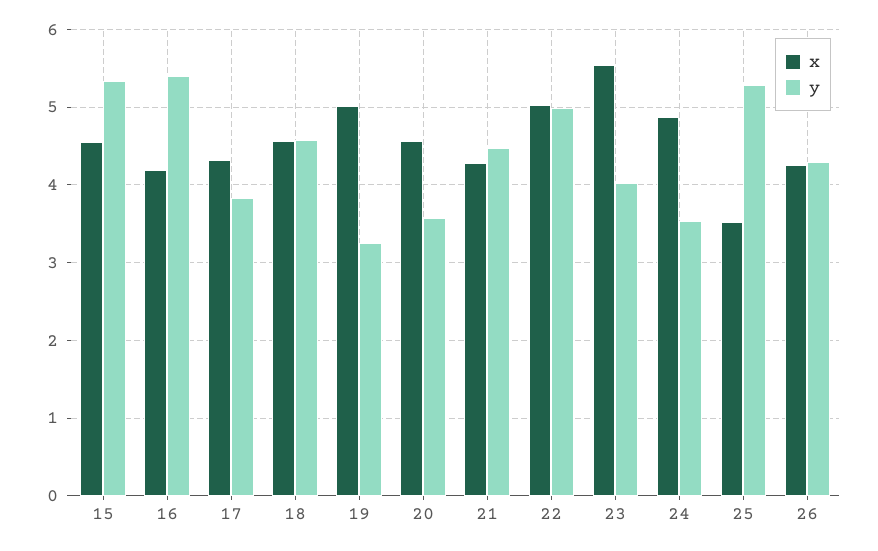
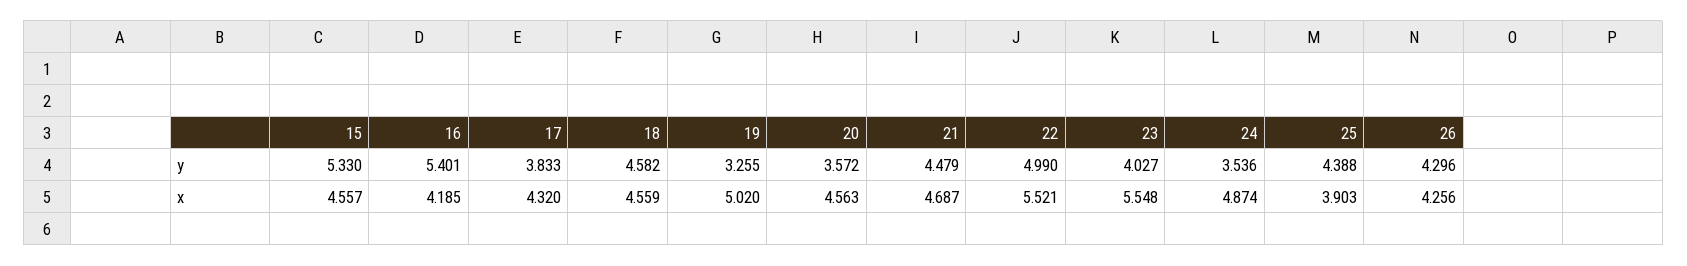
x, 21: 4.3 -> 4.687
x, 22: 5 -> 5.521
x, 25: 3.5 -> 3.903
y, 25: 5.3 -> 4.388

